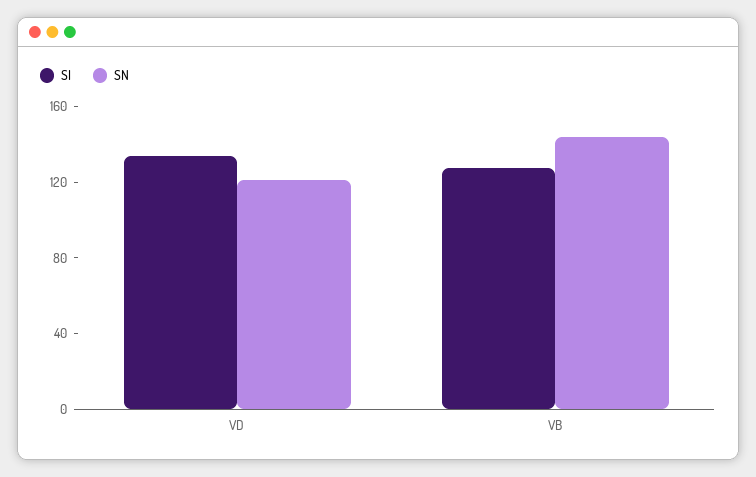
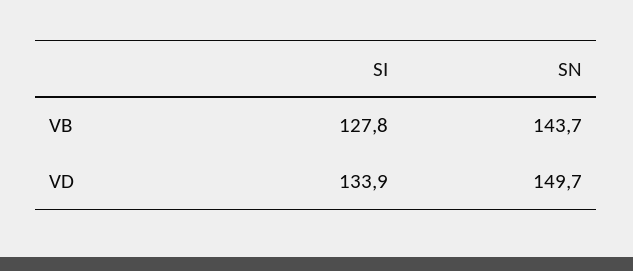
SN, VD: 120 -> 149.7

